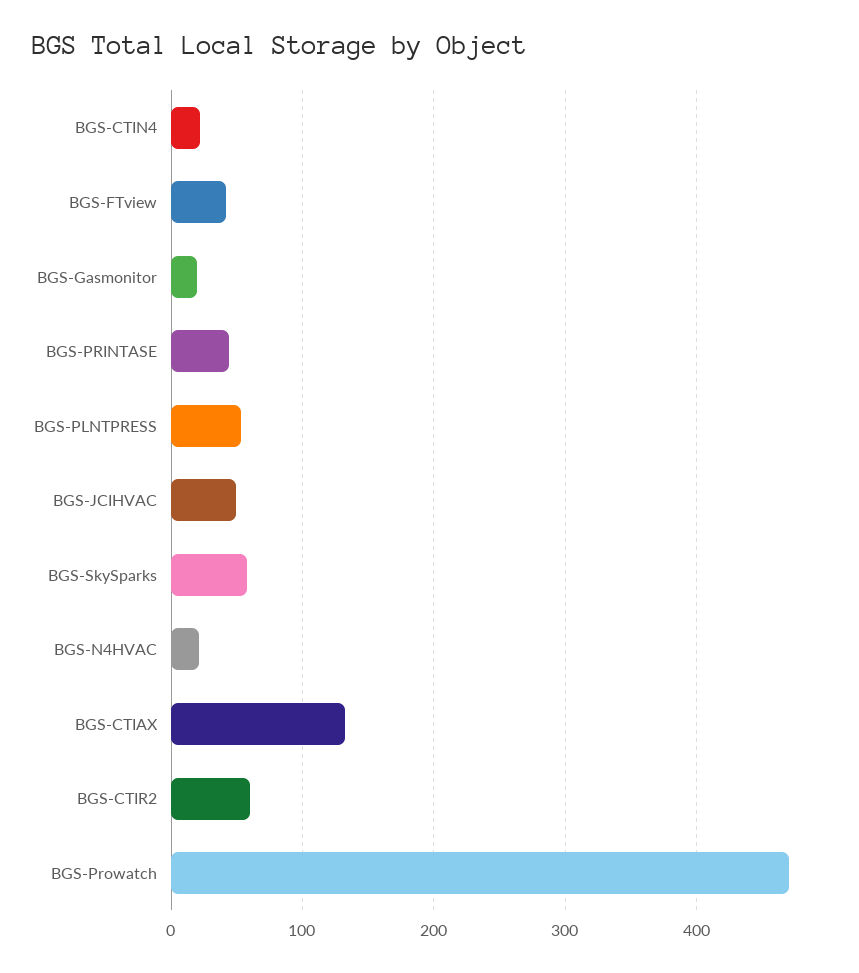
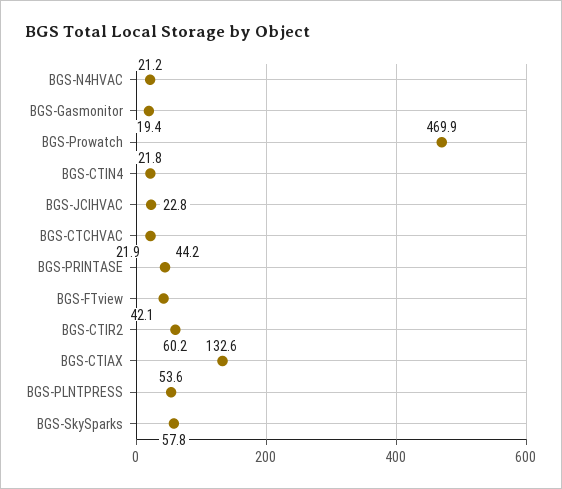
BGS-JCIHVAC: 50 -> 22.8
BGS-CTCHVAC: none -> 21.9

